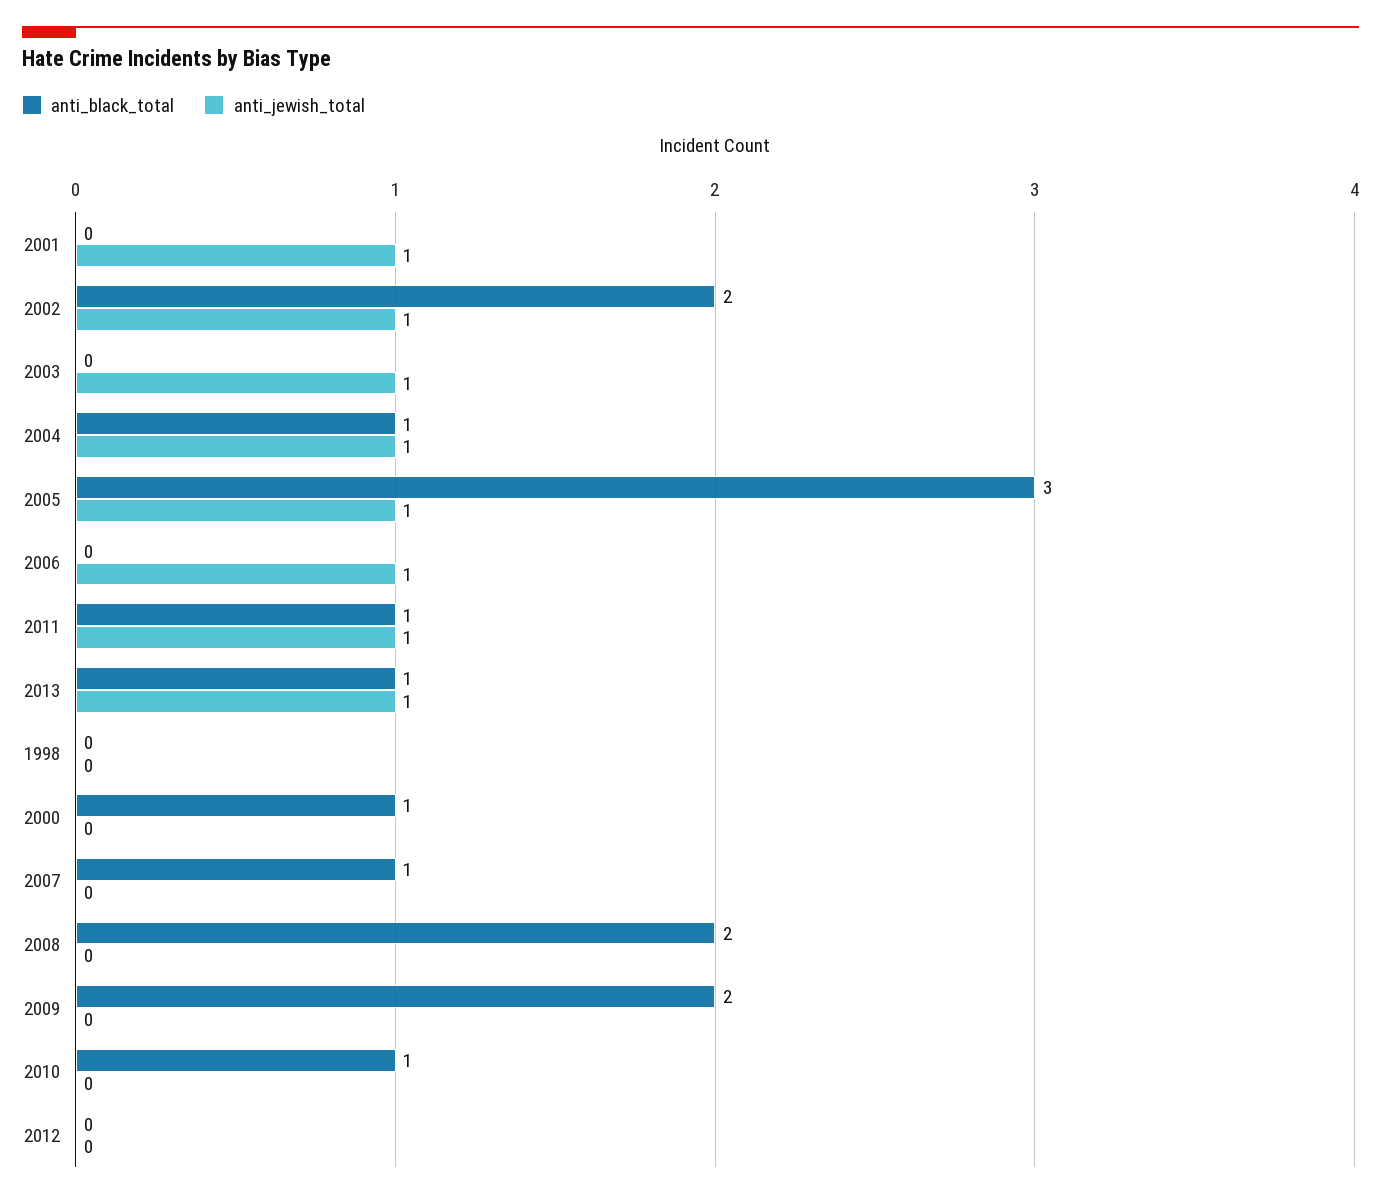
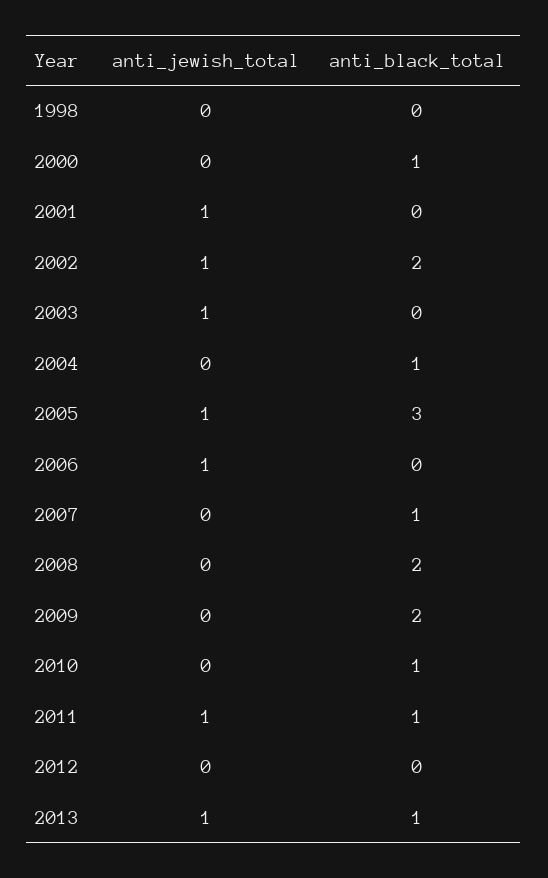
anti_jewish_total, 2004: 1 -> 0

